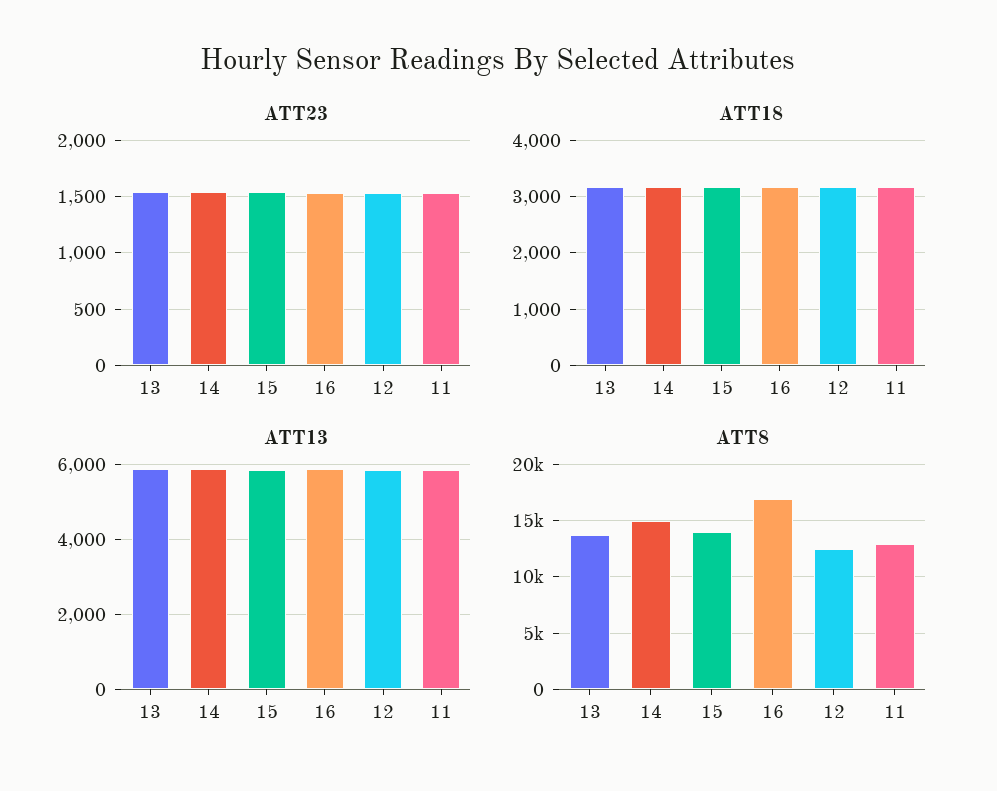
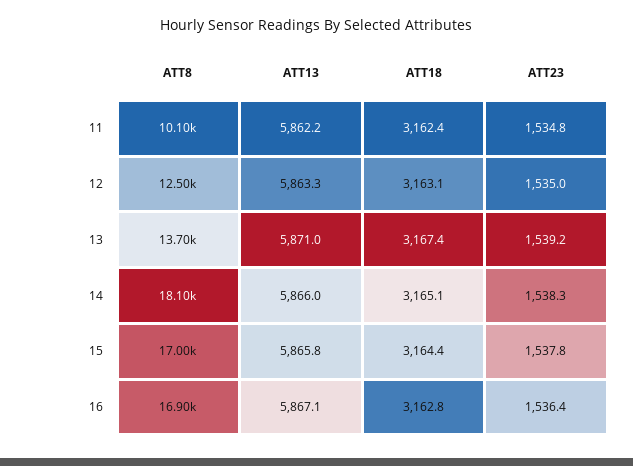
ATT8, 14: 15000 -> 18100
ATT8, 15: 14000 -> 17000
ATT8, 11: 13000 -> 10100

